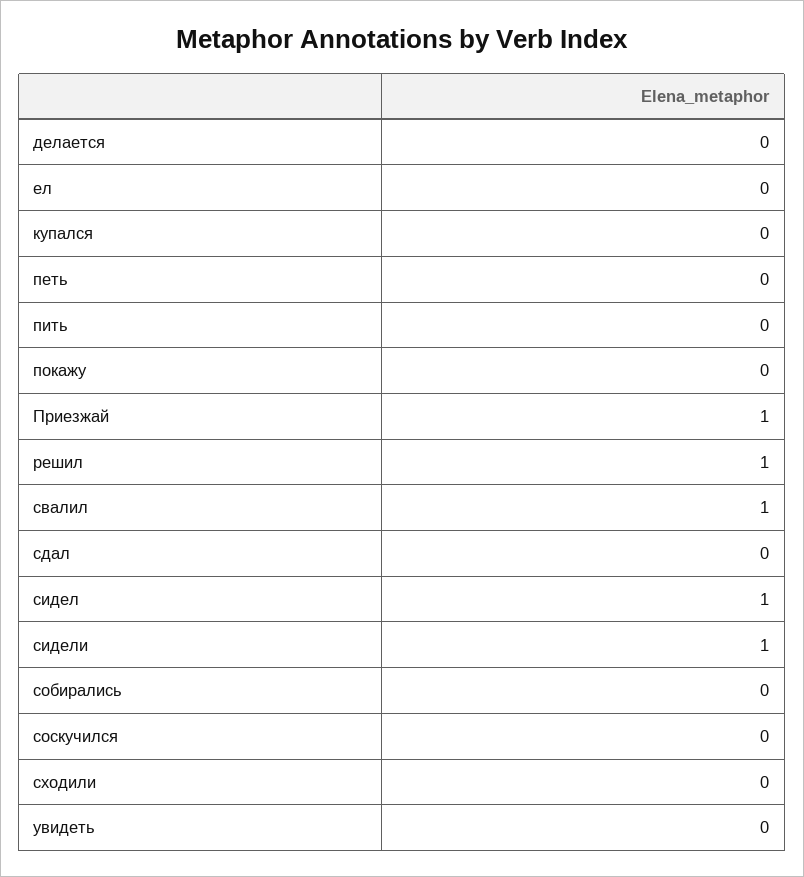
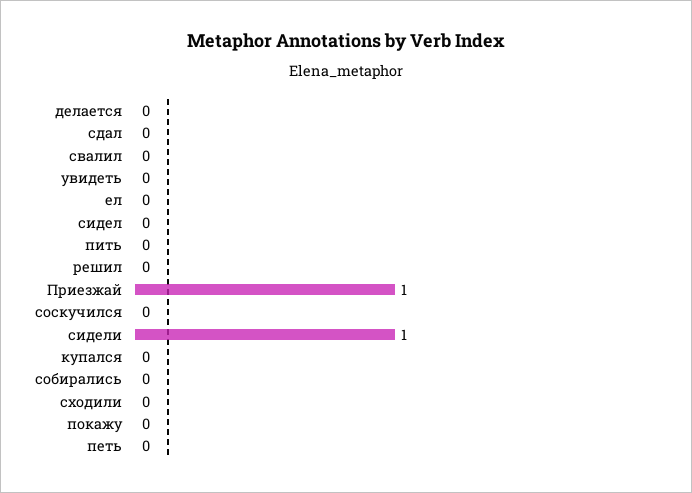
решил: 1 -> 0
свалил: 1 -> 0
сидел: 1 -> 0

